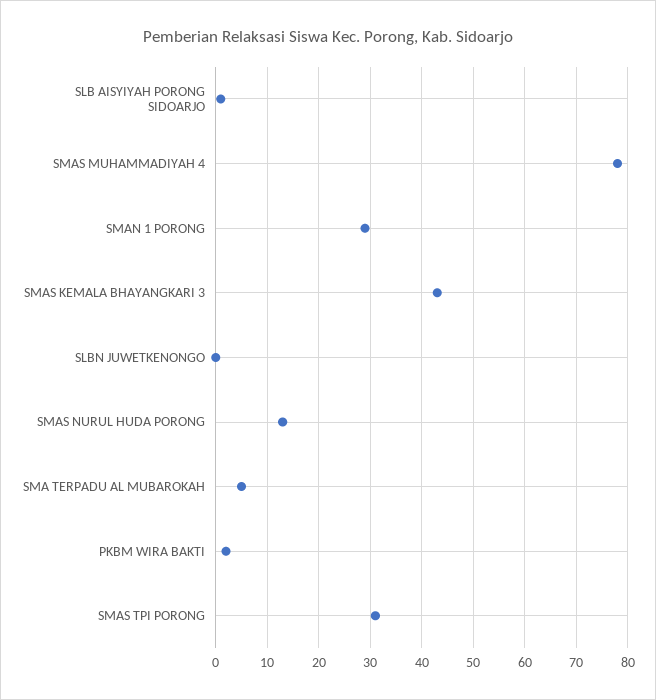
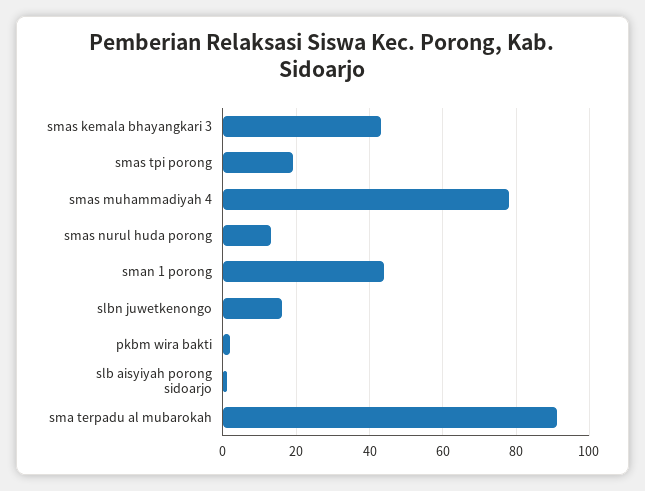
SMAN 1 PORONG: 30 -> 45
SLBN JUWETKENONGO: 0 -> 15
SMA TERPADU AL MUBAROKAH: 5 -> 90
SMAS TPI PORONG: 30 -> 20

